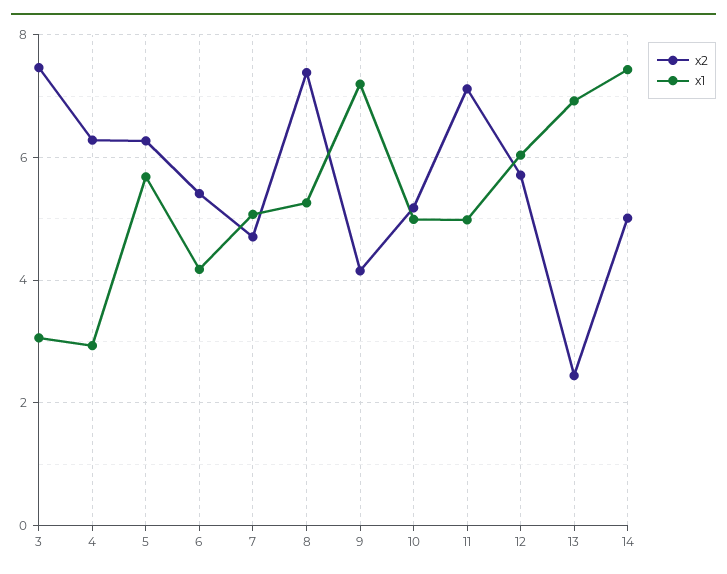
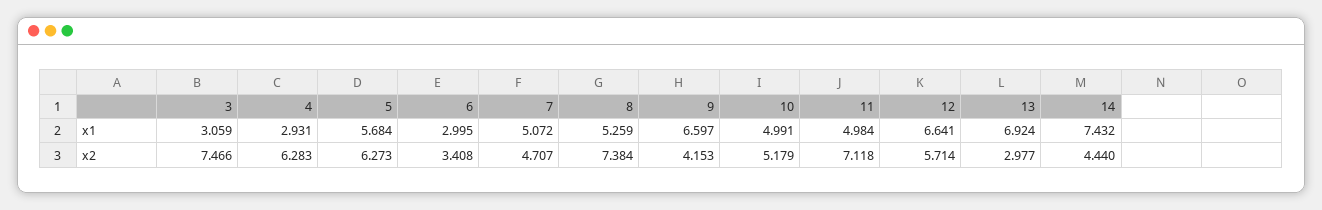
x2, 6: 5.4 -> 3.408
x1, 6: 4.2 -> 2.995
x1, 9: 7.2 -> 6.597
x1, 12: 6 -> 6.641
x2, 13: 2.4 -> 2.977
x2, 14: 5 -> 4.44

